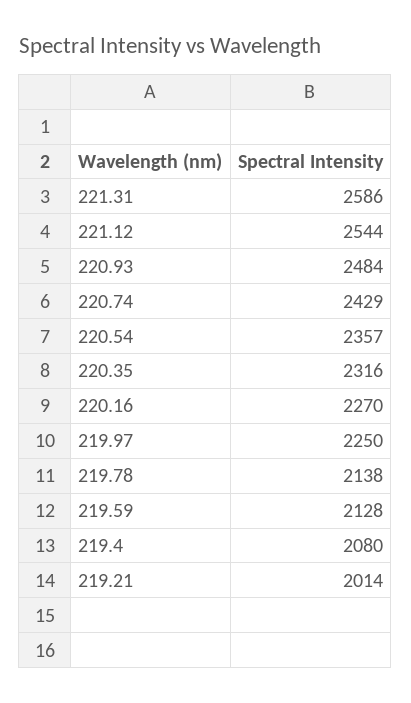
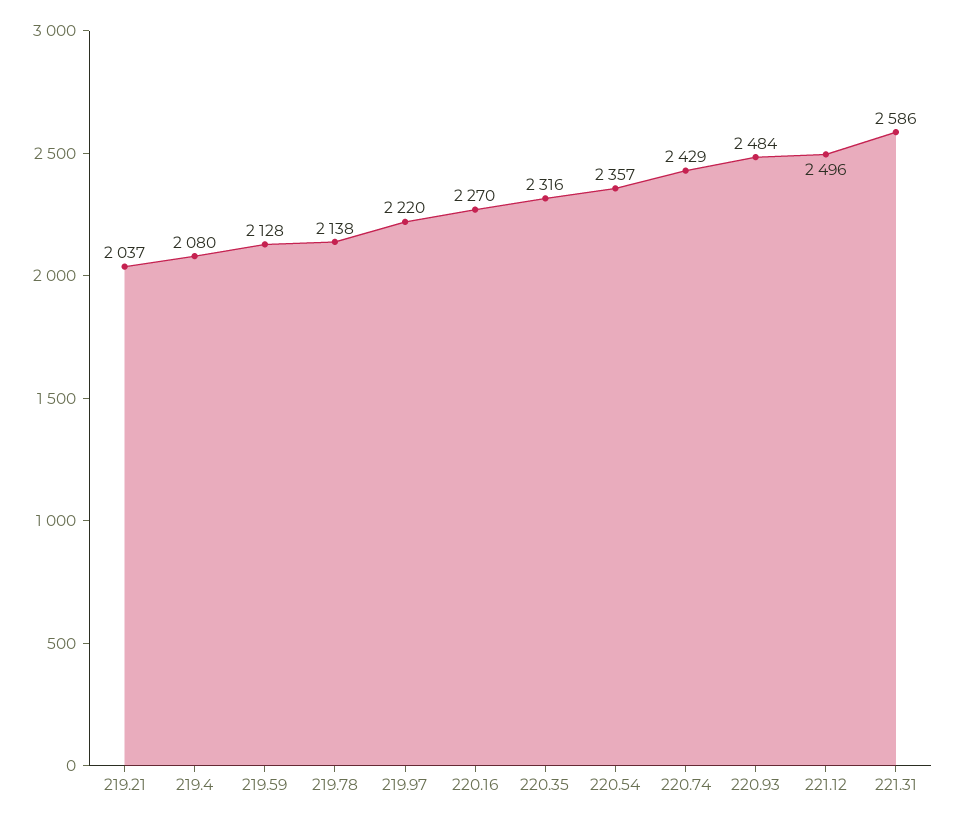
221.12: 2544 -> 2496
219.97: 2250 -> 2220
219.21: 2014 -> 2037

